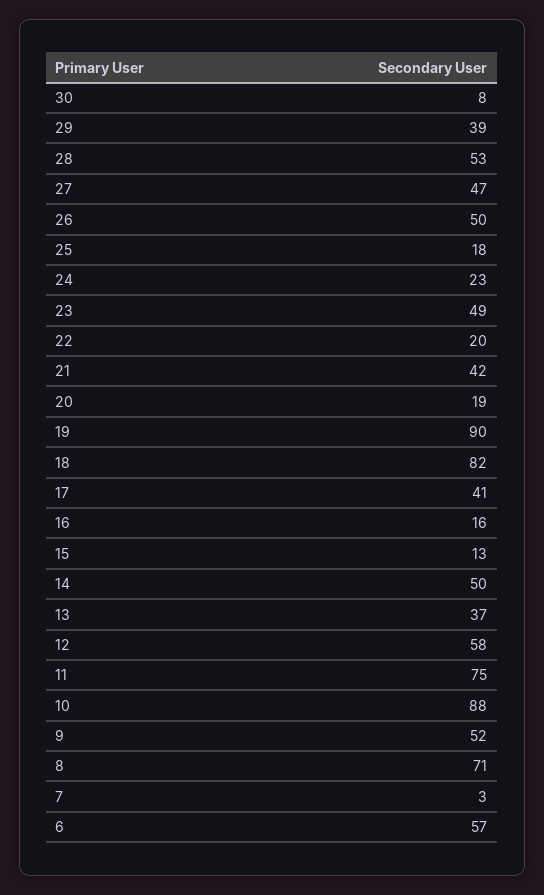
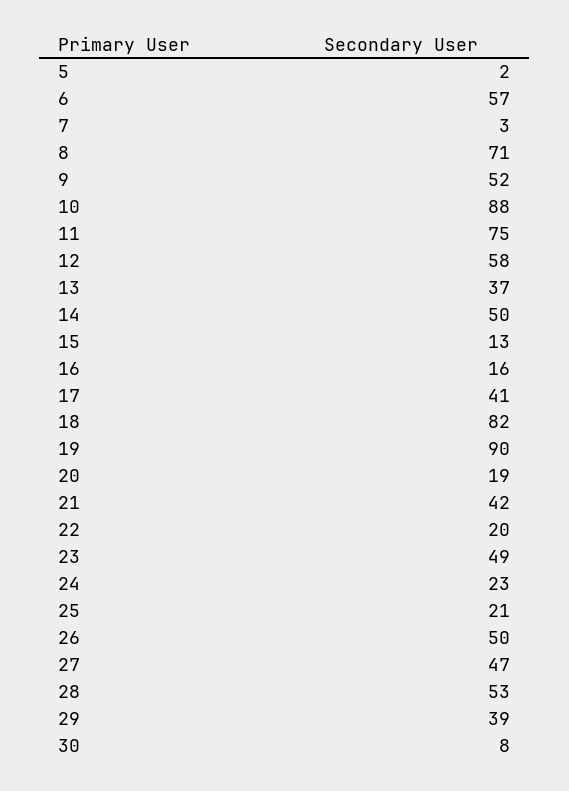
25: 18 -> 21
5: none -> 2

